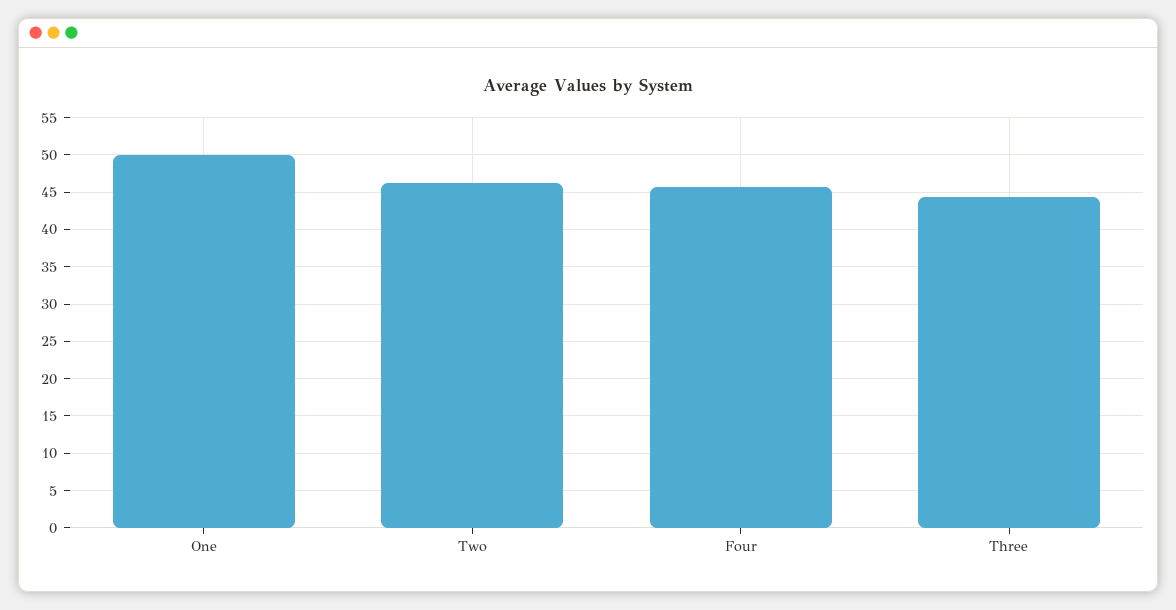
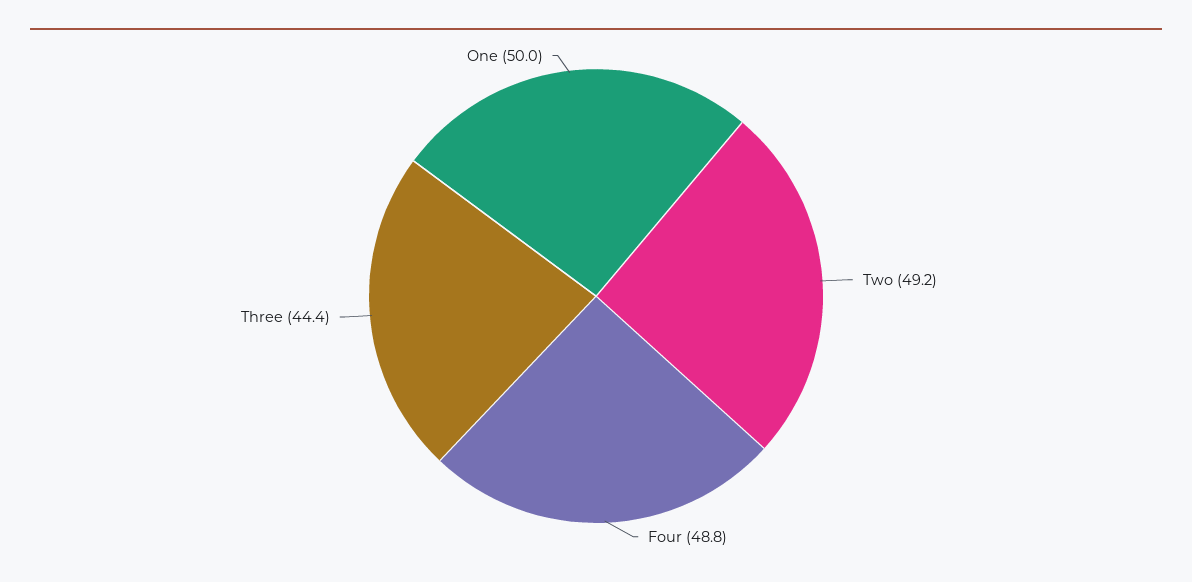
Two: 46 -> 49.2
Four: 46 -> 48.8

